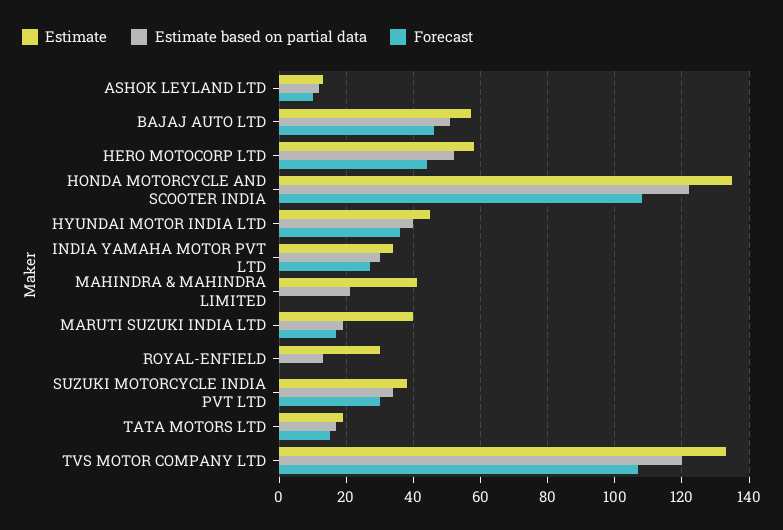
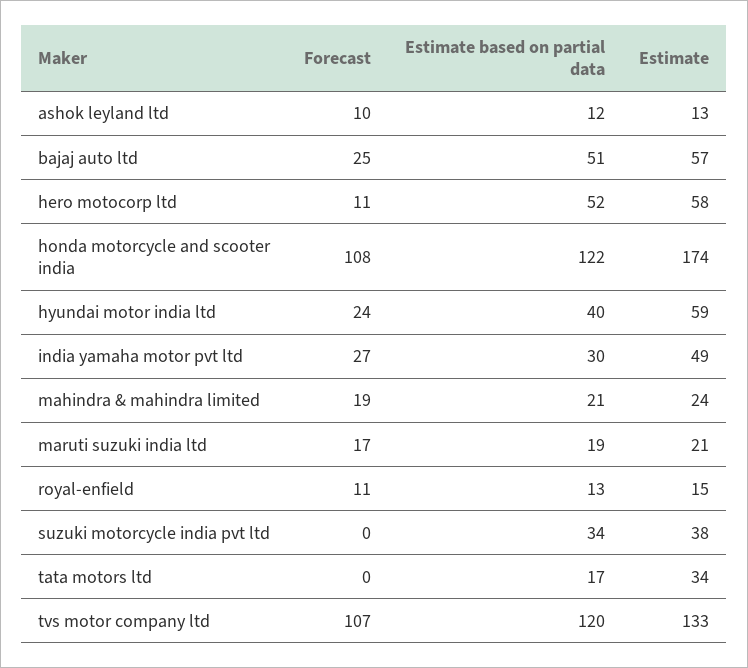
Forecast, BAJAJ AUTO LTD: 45 -> 25
Forecast, HERO MOTOCORP LTD: 45 -> 11
Estimate, HONDA MOTORCYCLE AND SCOOTER INDIA: 135 -> 174
Estimate, HYUNDAI MOTOR INDIA LTD: 45 -> 59
Forecast, HYUNDAI MOTOR INDIA LTD: 35 -> 24
Estimate, INDIA YAMAHA MOTOR PVT LTD: 35 -> 49
Estimate, MAHINDRA & MAHINDRA LIMITED: 40 -> 24
Forecast, MAHINDRA & MAHINDRA LIMITED: 0 -> 19
Estimate, MARUTI SUZUKI INDIA LTD: 40 -> 21
Estimate, ROYAL-ENFIELD: 30 -> 15
Forecast, ROYAL-ENFIELD: 0 -> 11
Forecast, SUZUKI MOTORCYCLE INDIA PVT LTD: 30 -> 0
Estimate, TATA MOTORS LTD: 20 -> 34
Forecast, TATA MOTORS LTD: 15 -> 0

